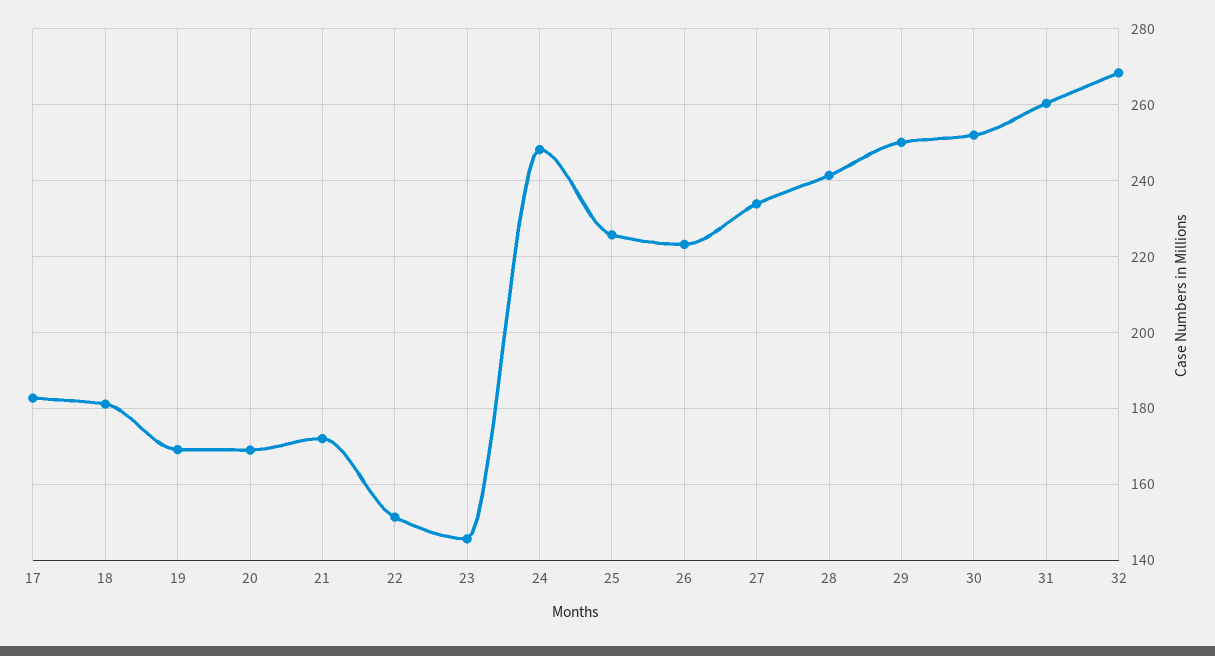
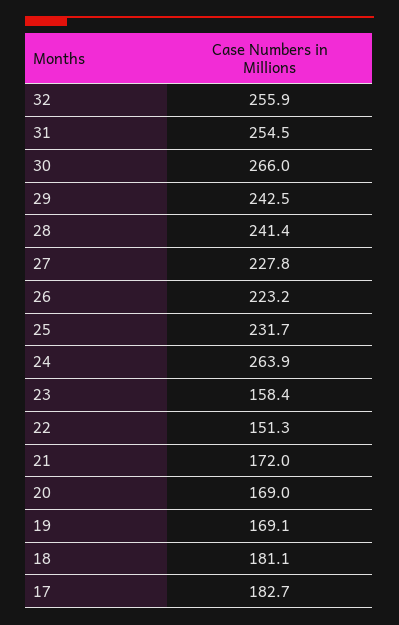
23: 146 -> 158.4
24: 248 -> 263.9
25: 226 -> 231.7
27: 234 -> 227.8
29: 250 -> 242.5
30: 252 -> 266
31: 260 -> 254.5
32: 268 -> 255.9

